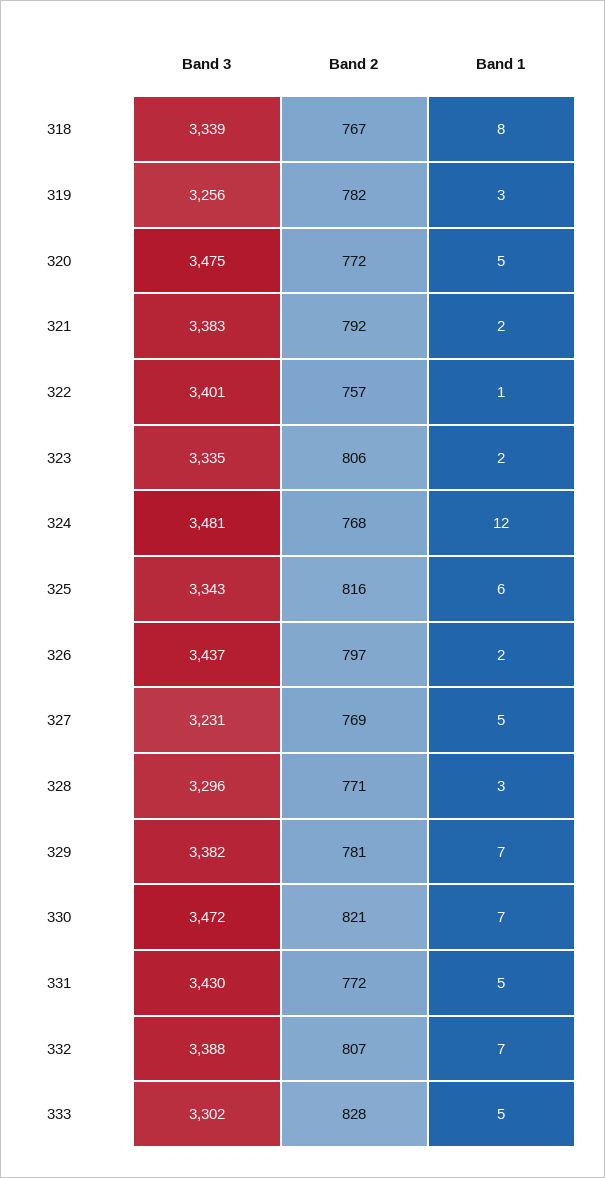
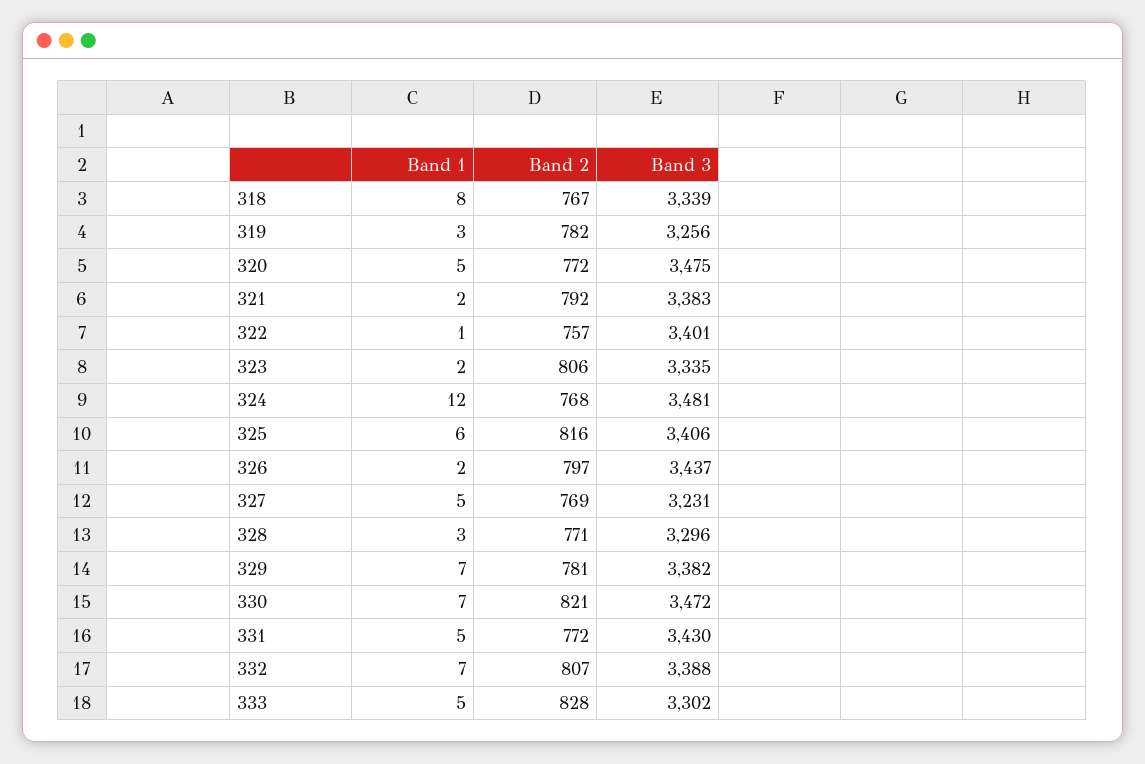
Band 3, 325: 3343 -> 3406

